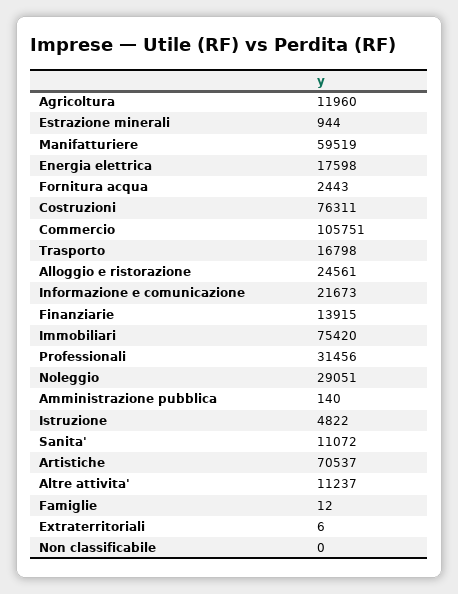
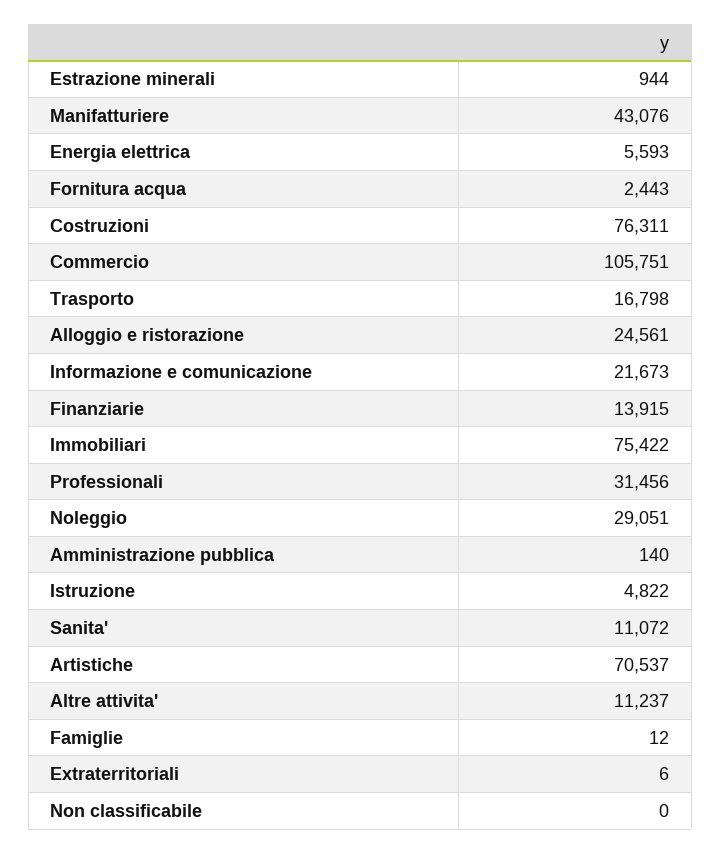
Agricoltura: 11960 -> none
Manifatturiere: 59519 -> 43076
Energia elettrica: 17598 -> 5593
Immobiliari: 75420 -> 75422

